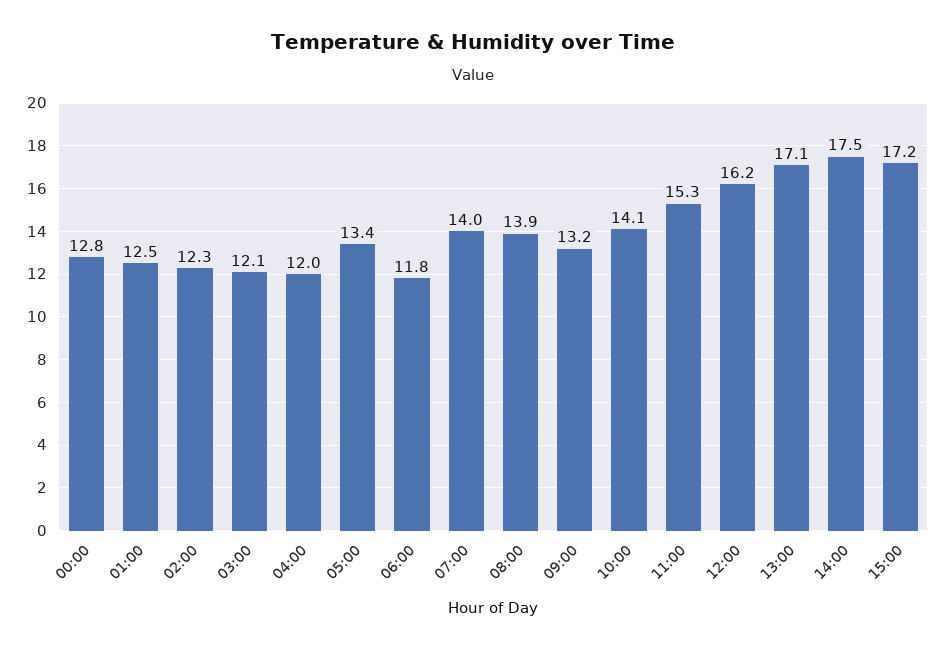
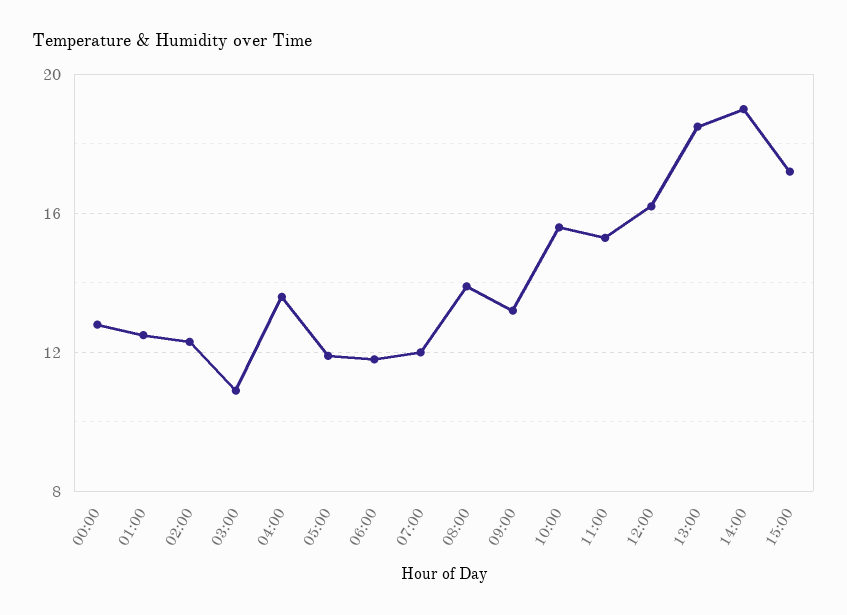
03:00: 12.1 -> 11
04:00: 12 -> 13.5
05:00: 13.4 -> 12
07:00: 14 -> 12
10:00: 14.1 -> 15.5
13:00: 17.1 -> 18.5
14:00: 17.5 -> 19

